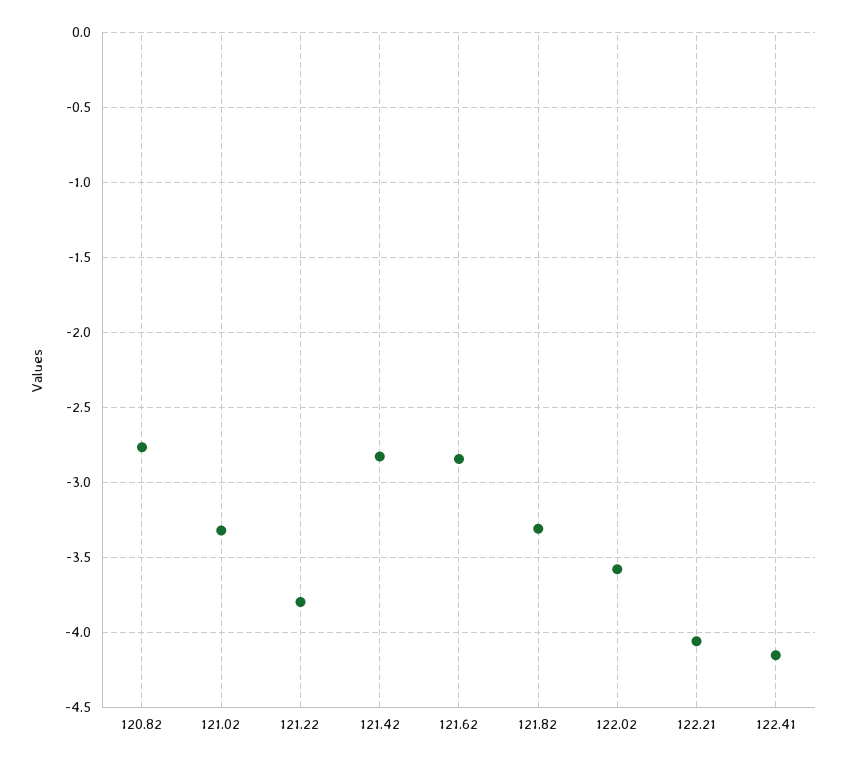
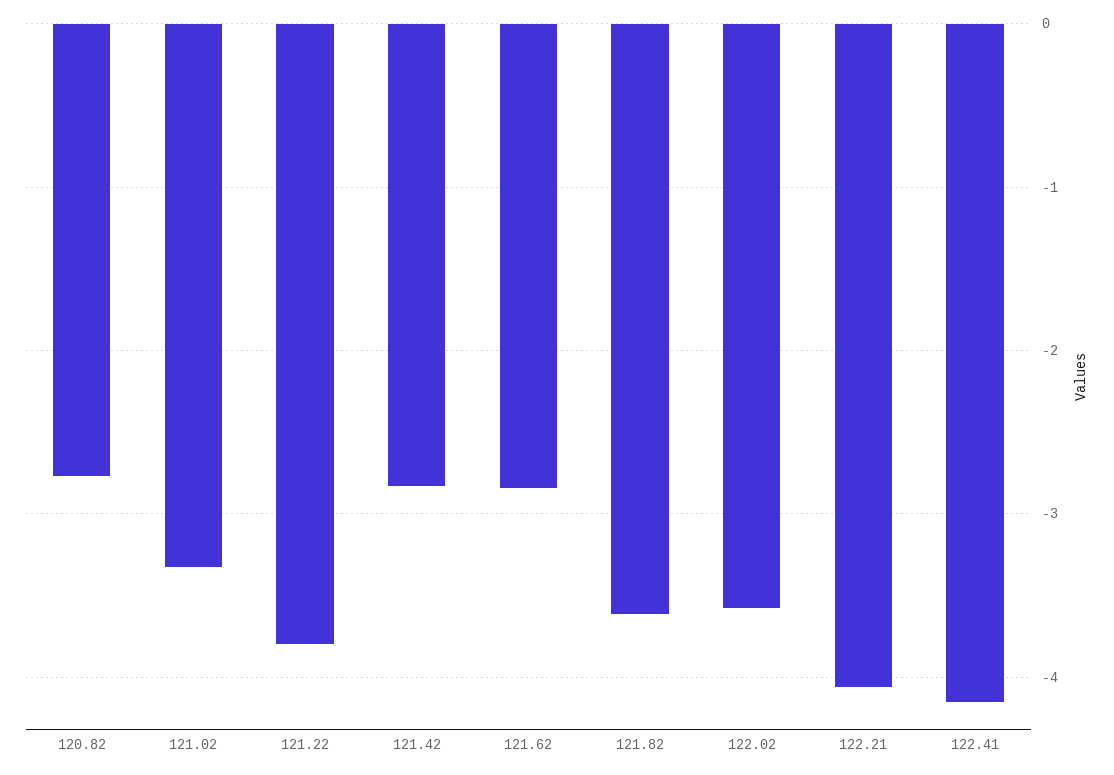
121.82: -3.3 -> -3.6

